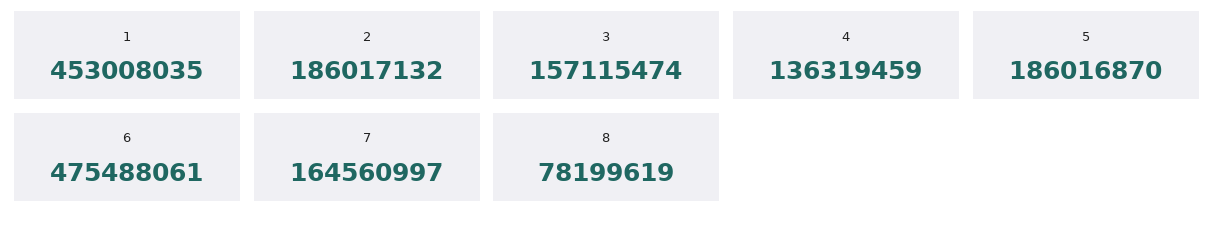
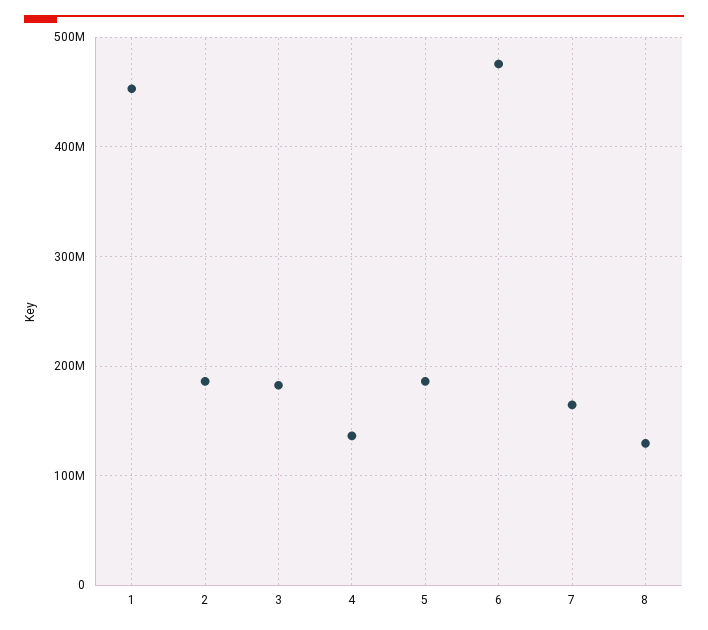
3: 157115474 -> 180000000
8: 78199619 -> 130000000

